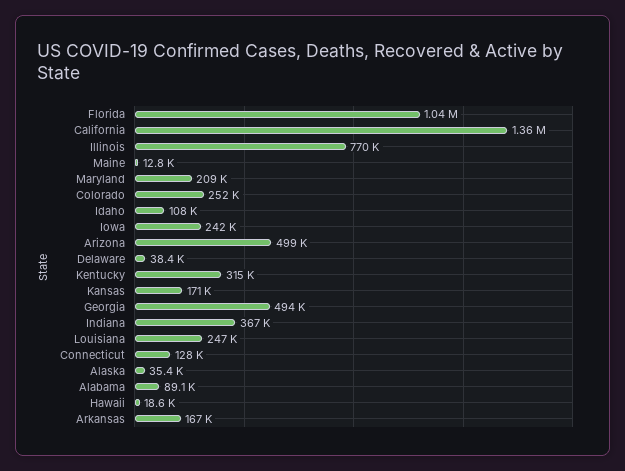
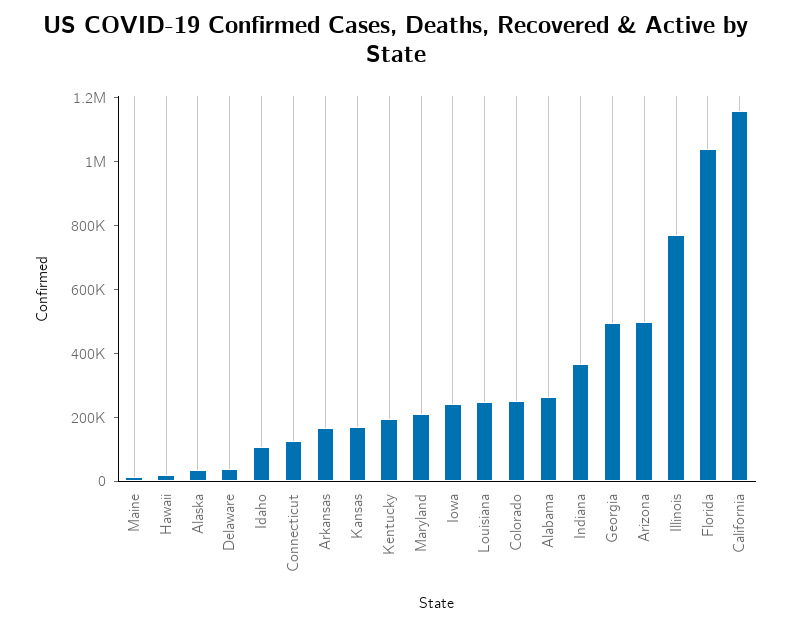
California: 1360000 -> 1150000
Kentucky: 315000 -> 200000
Alabama: 89100 -> 250000

